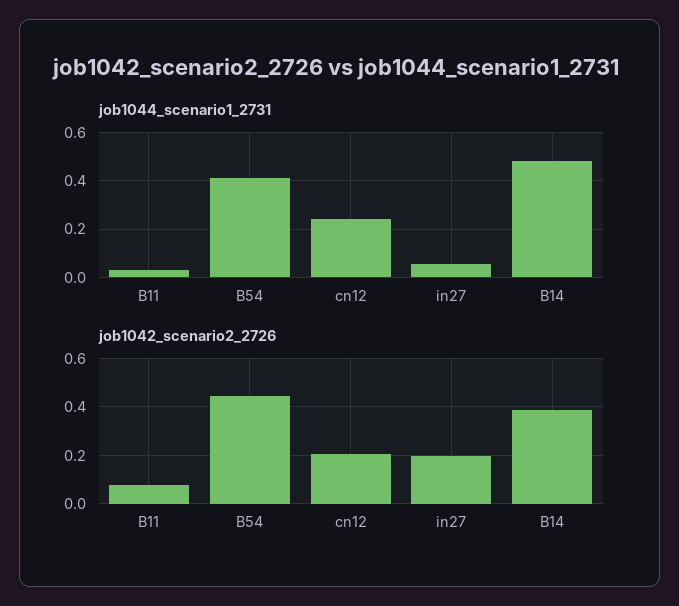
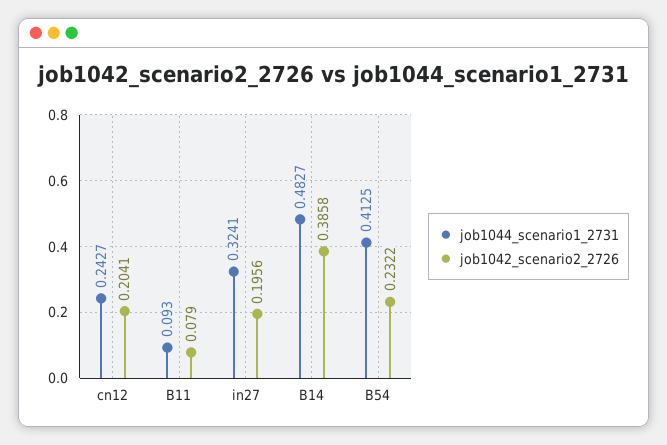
job1044_scenario1_2731, B11: 0.025 -> 0.093
job1044_scenario1_2731, in27: 0.05 -> 0.3241
job1042_scenario2_2726, B54: 0.45 -> 0.2322

